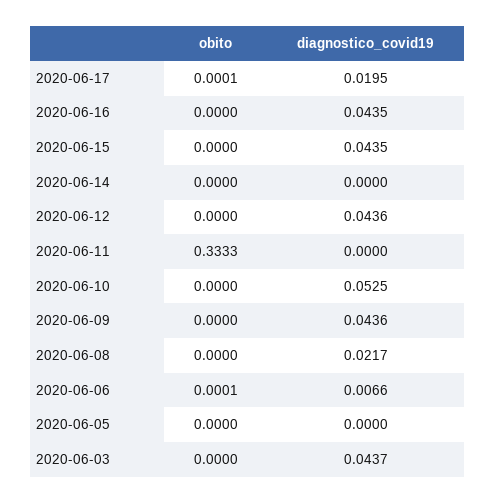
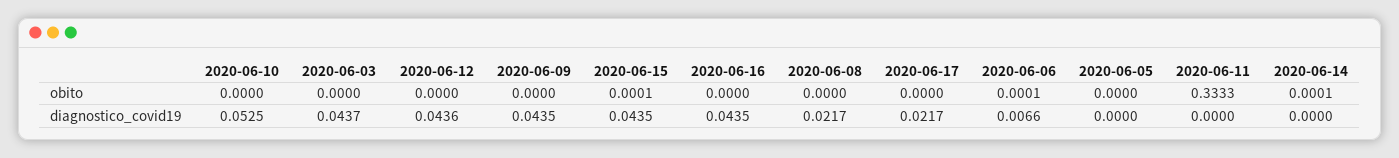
obito, 2020-06-17: 0.0001 -> 0
diagnostico_covid19, 2020-06-17: 0.0195 -> 0.0217
obito, 2020-06-15: 0 -> 0.0001
obito, 2020-06-14: 0 -> 0.0001
diagnostico_covid19, 2020-06-09: 0.0436 -> 0.0435

